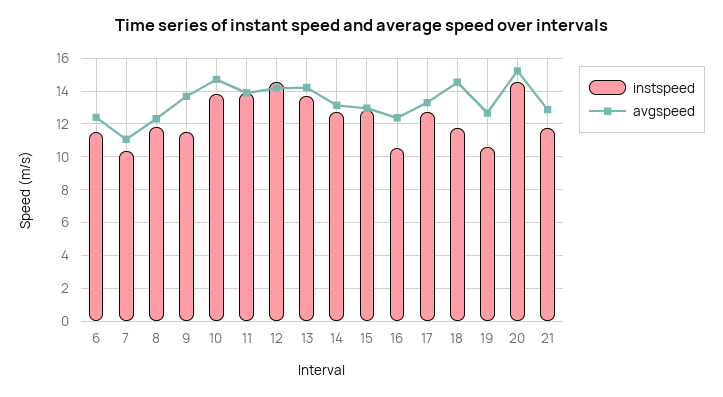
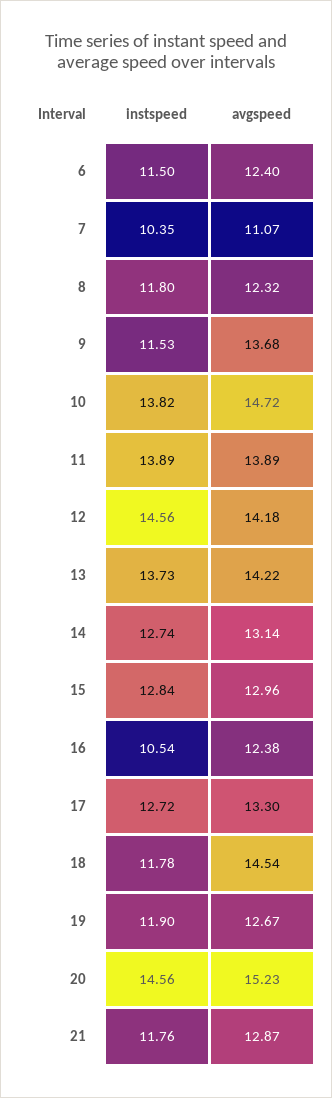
instspeed, 19: 10.5 -> 11.9

